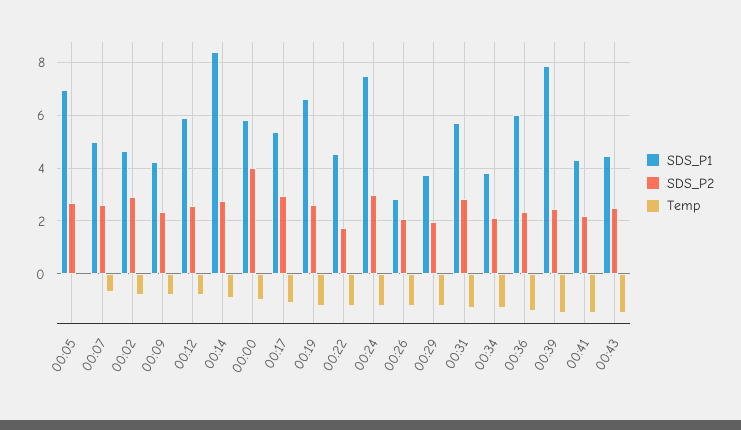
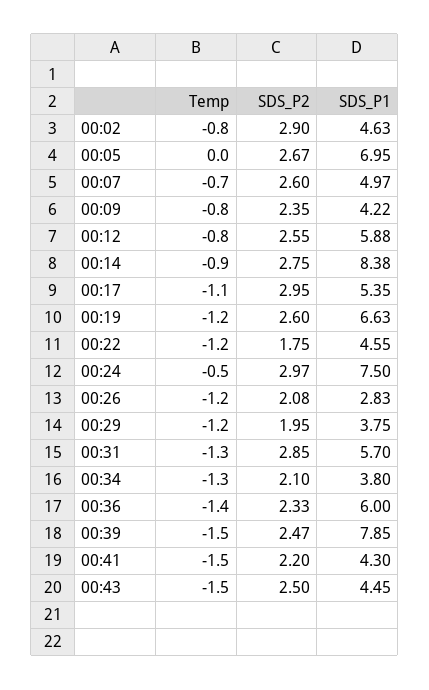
SDS_P1, 00:00: 5.75 -> none
SDS_P2, 00:00: 4 -> none
Temp, 00:00: -1 -> none
Temp, 00:24: -1.25 -> -0.5

